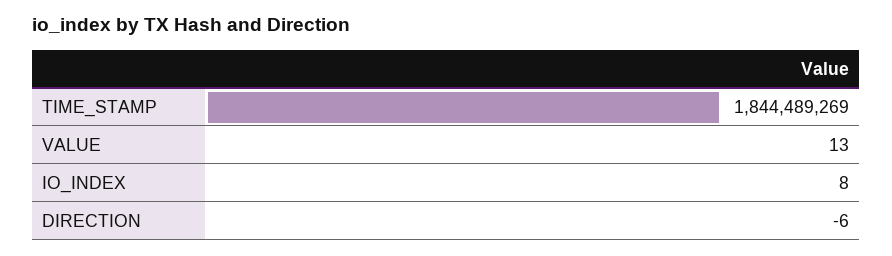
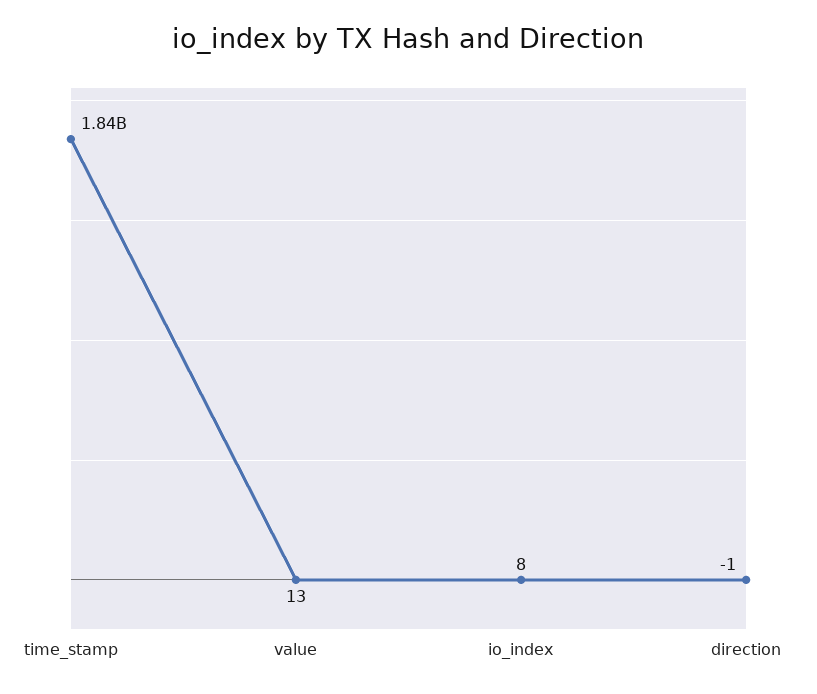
DIRECTION: -6 -> -1

